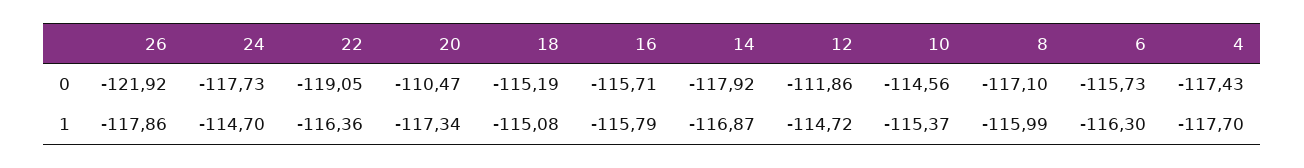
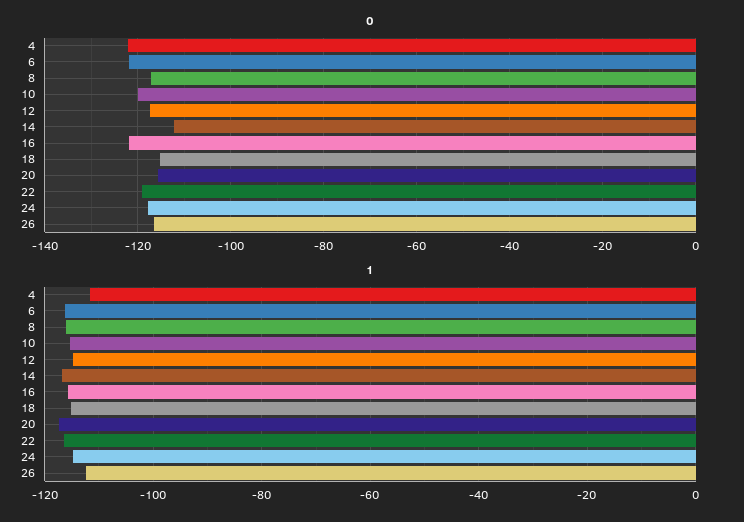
0, 26: -121.92 -> -116
0, 20: -110.47 -> -116
0, 16: -115.71 -> -122
0, 14: -117.92 -> -112
0, 12: -111.86 -> -118
0, 10: -114.56 -> -120
0, 6: -115.73 -> -122
0, 4: -117.43 -> -122
1, 26: -117.86 -> -112
1, 4: -117.7 -> -112

